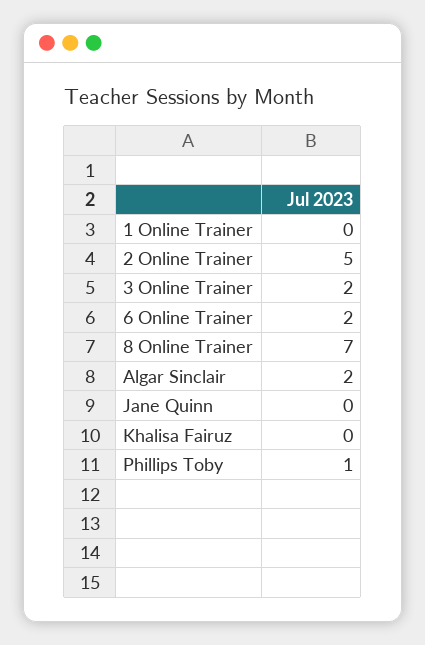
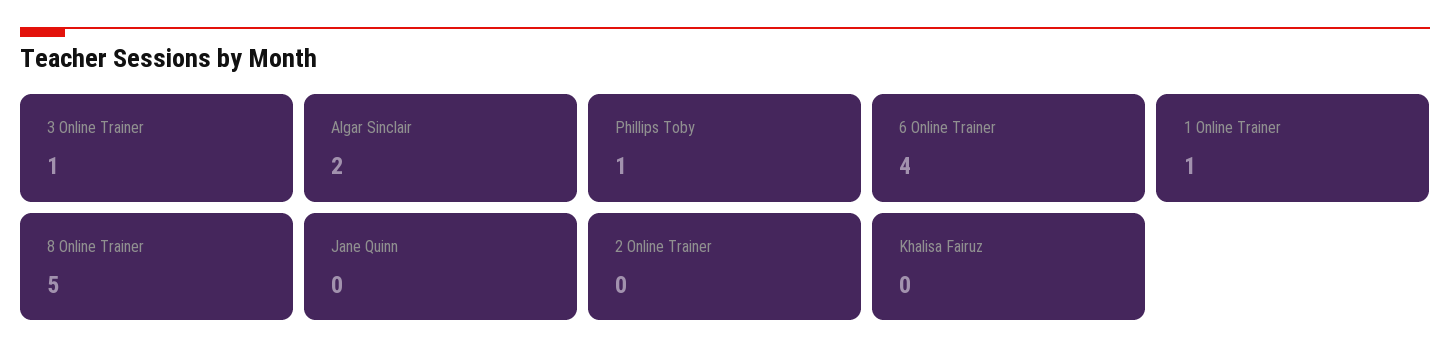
1 Online Trainer: 0 -> 1
2 Online Trainer: 5 -> 0
3 Online Trainer: 2 -> 1
6 Online Trainer: 2 -> 4
8 Online Trainer: 7 -> 5

